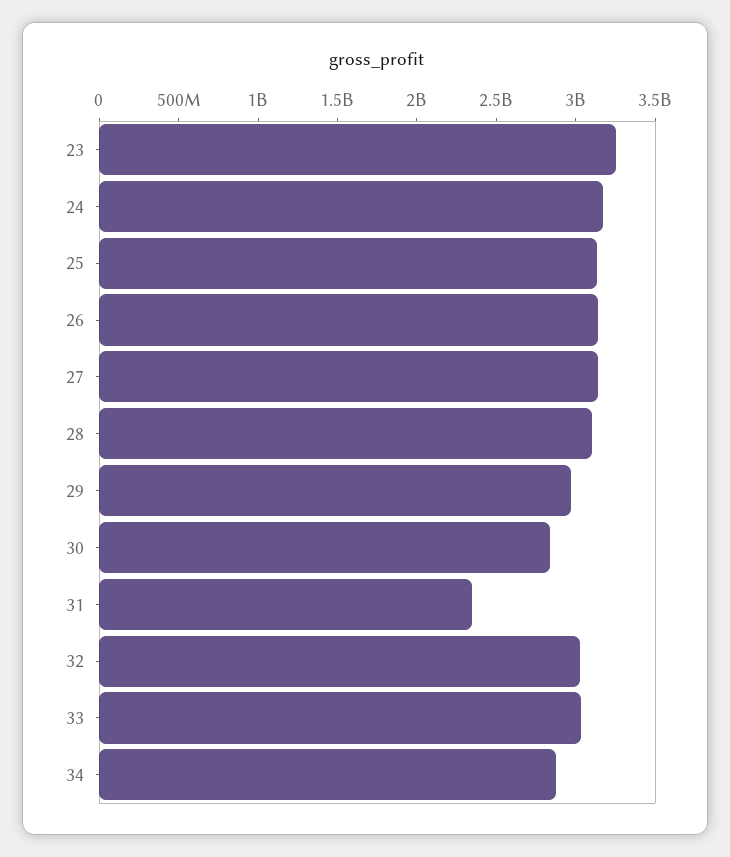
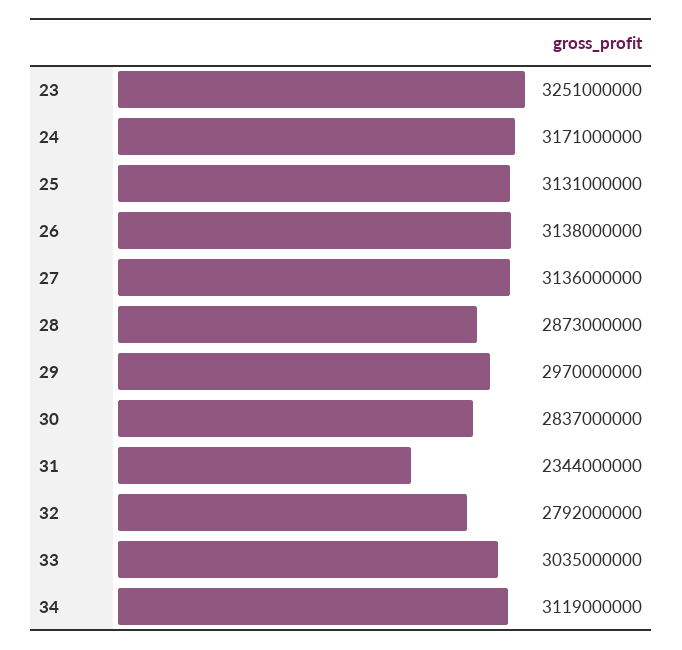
28: 3100000000 -> 2873000000
32: 3000000000 -> 2792000000
34: 2900000000 -> 3119000000

